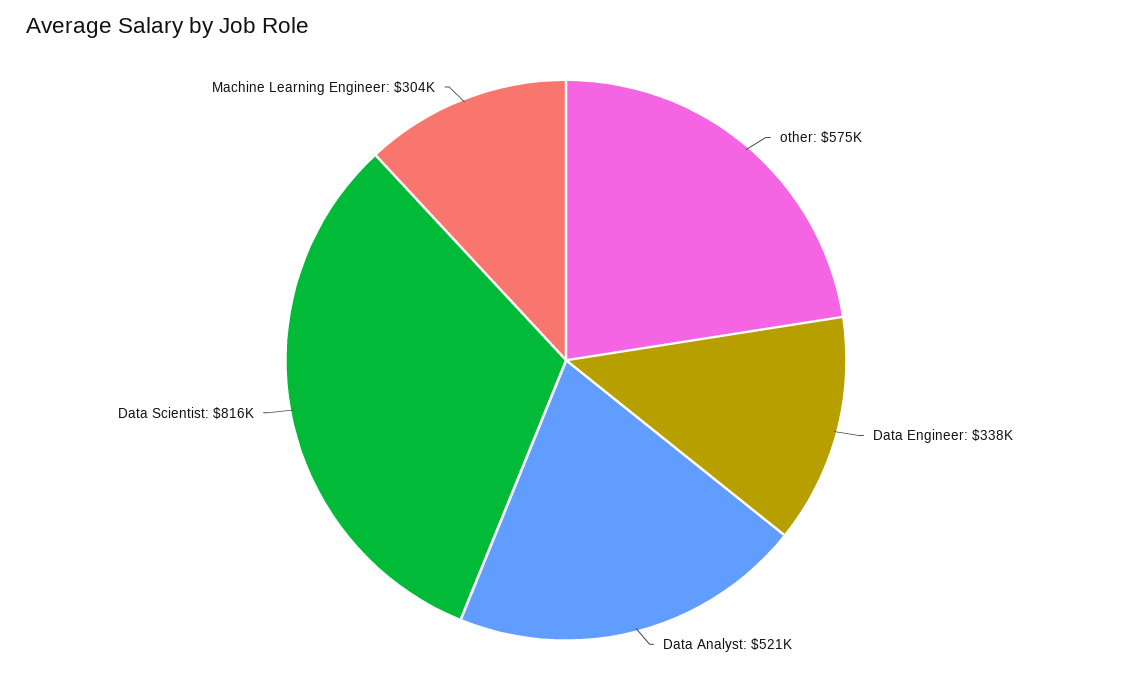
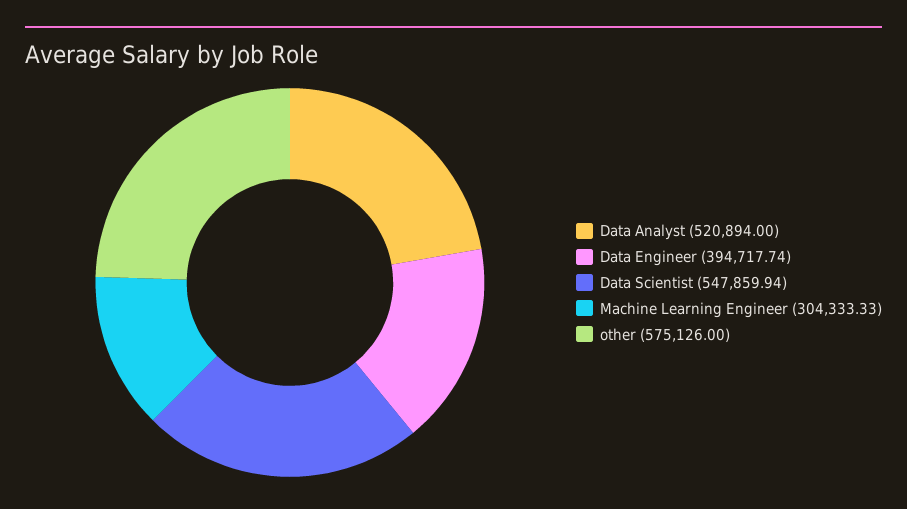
Data Engineer: 338000 -> 394717.74
Data Scientist: 816000 -> 547859.94

